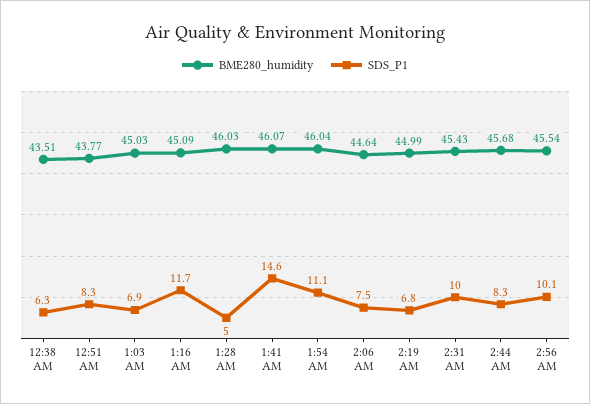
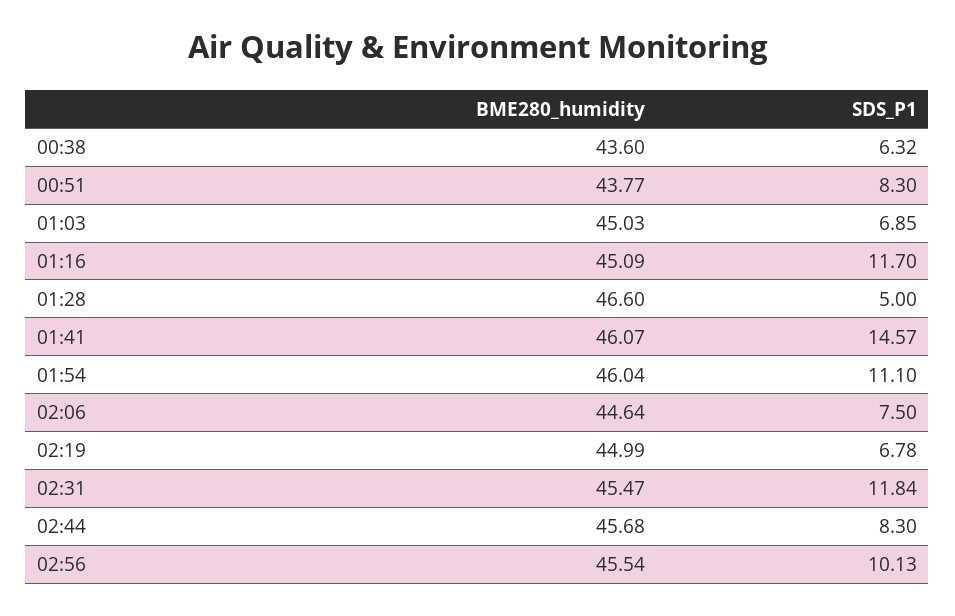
BME280_humidity, 12:38 AM: 43.51 -> 43.6
BME280_humidity, 1:28 AM: 46.03 -> 46.6
BME280_humidity, 2:31 AM: 45.43 -> 45.47
SDS_P1, 2:31 AM: 10 -> 11.84

